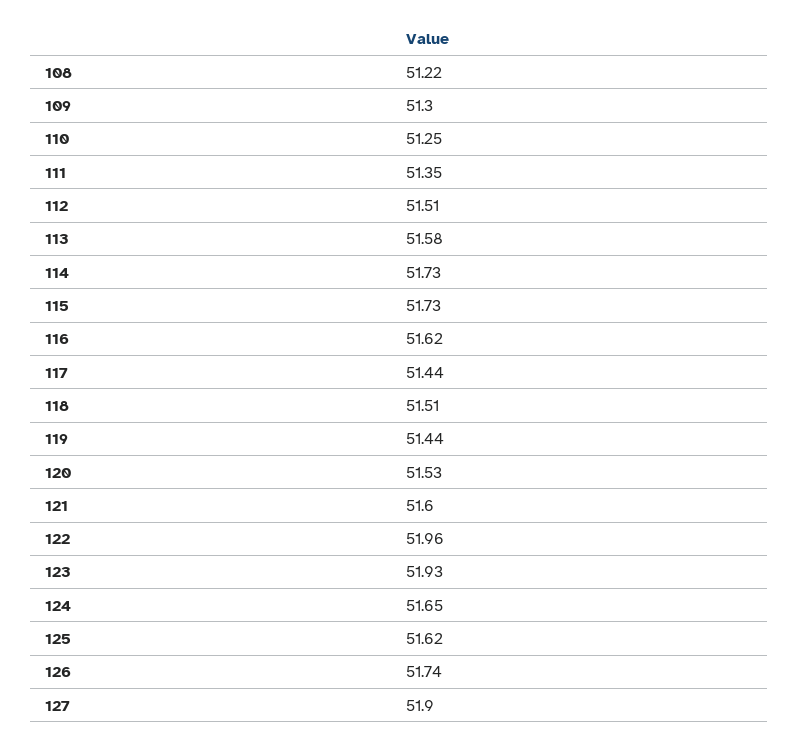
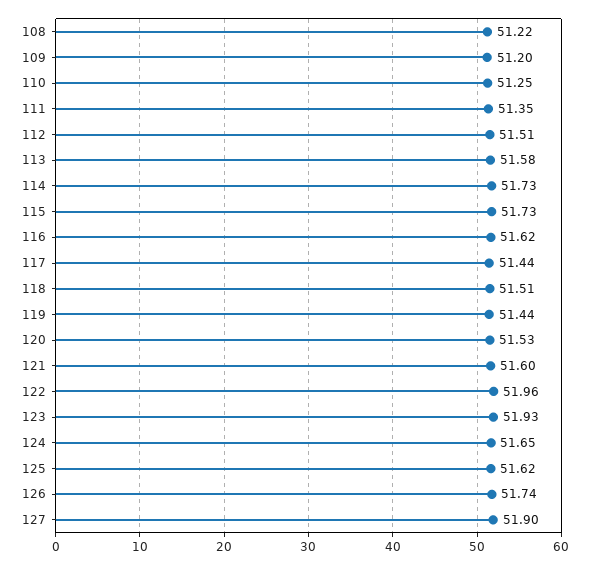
109: 51.3 -> 51.2

